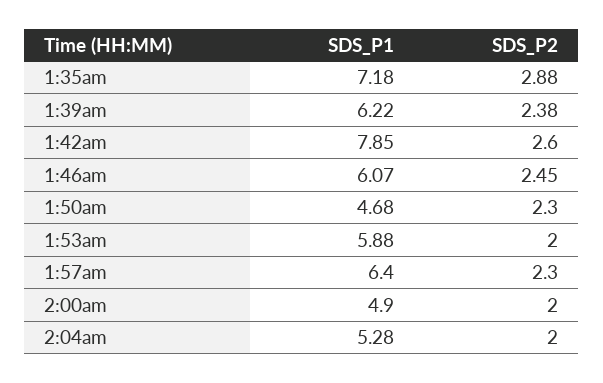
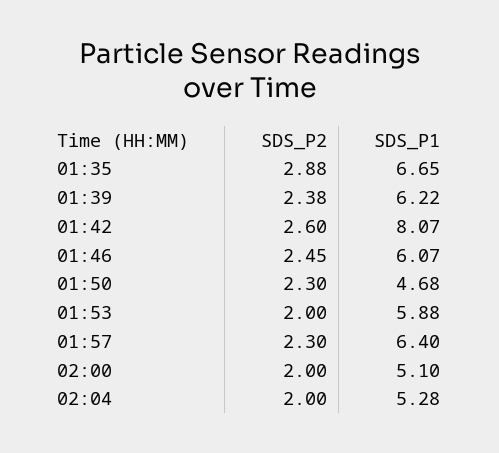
SDS_P1, 1:35am: 7.18 -> 6.65
SDS_P1, 1:42am: 7.85 -> 8.07
SDS_P1, 2:00am: 4.9 -> 5.1

